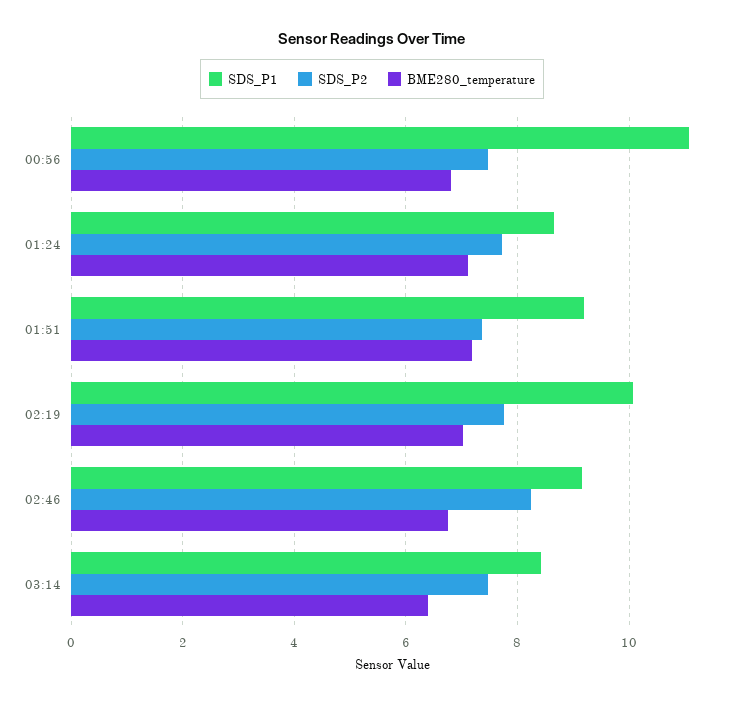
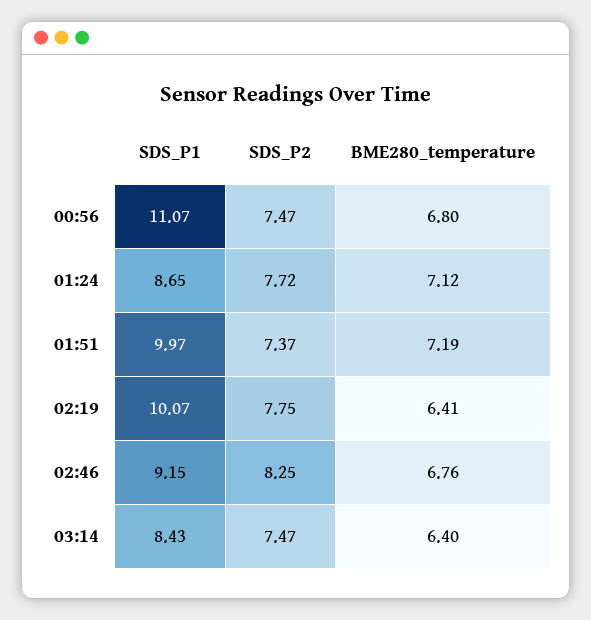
SDS_P1, 01:51: 9.2 -> 9.97
BME280_temperature, 02:19: 7 -> 6.41

